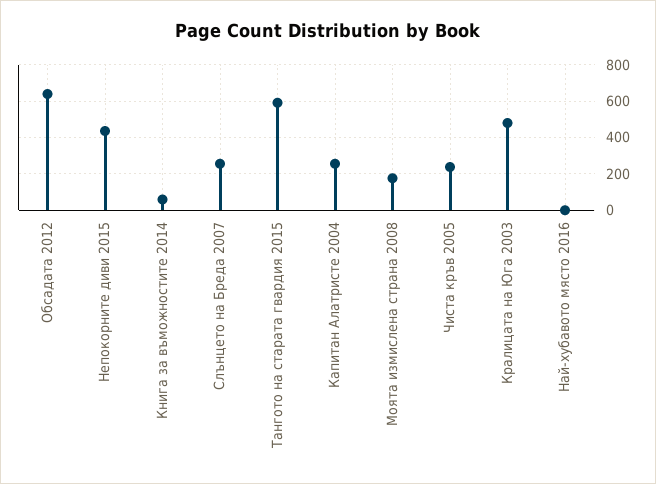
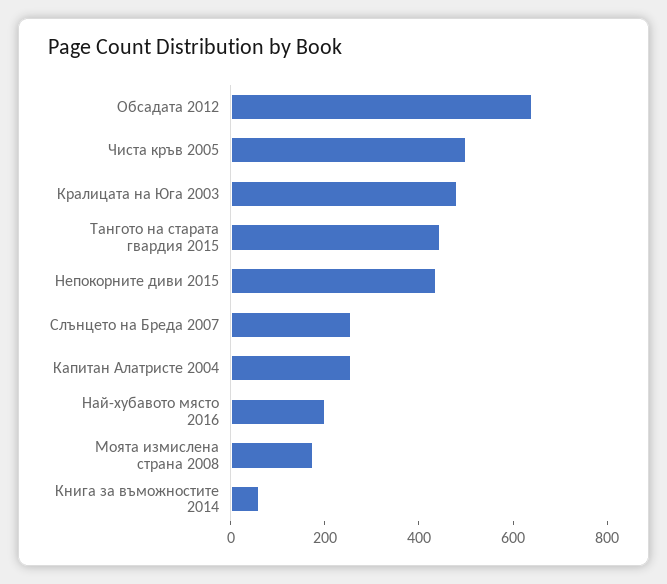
Тангото на старата гвардия 2015: 600 -> 450
Чиста кръв 2005: 250 -> 500
Най-хубавото място 2016: 0 -> 200

